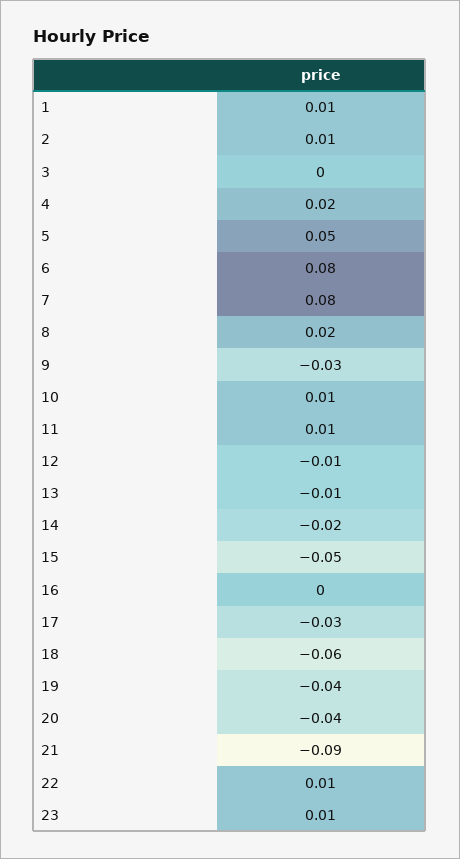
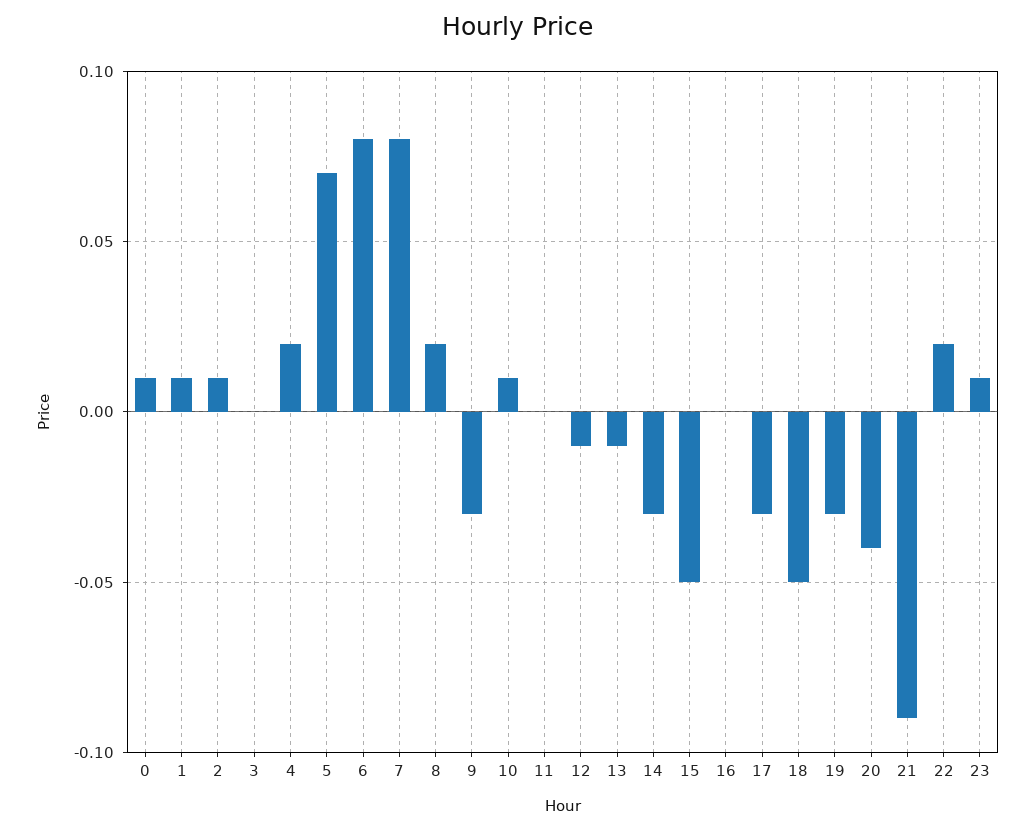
5: 0.05 -> 0.07
11: 0.01 -> 0
14: -0.02 -> -0.03
18: -0.06 -> -0.05
19: -0.04 -> -0.03
22: 0.01 -> 0.02
0: none -> 0.01

